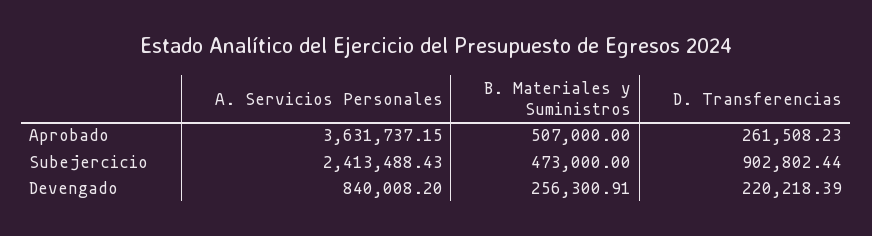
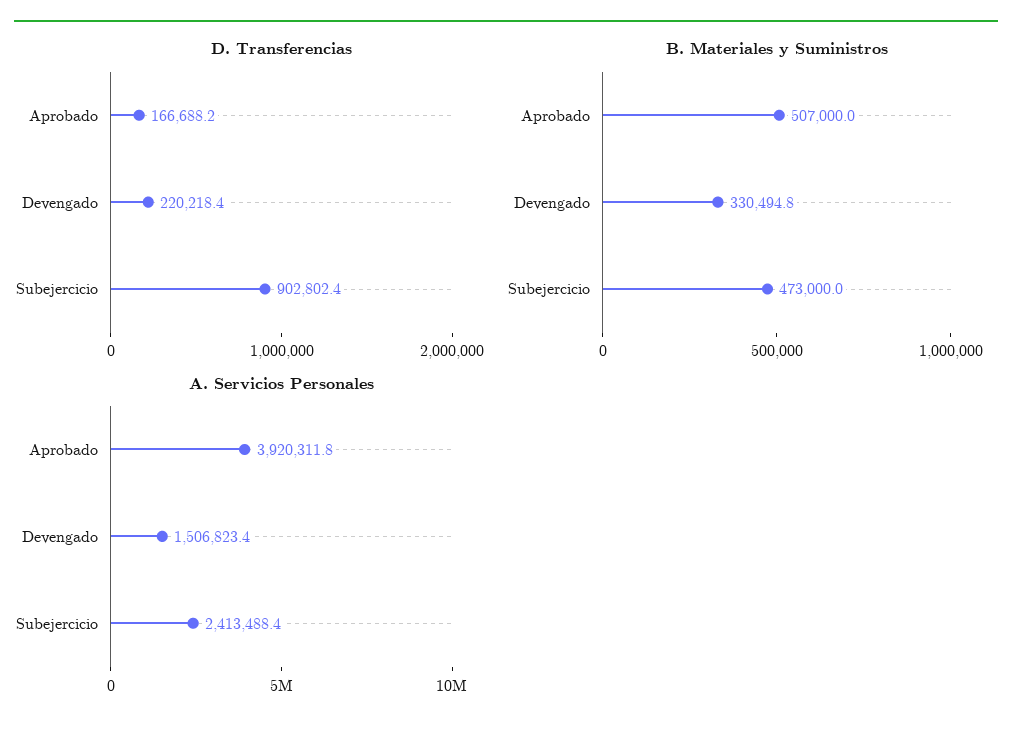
A. Servicios Personales, Aprobado: 3631737.15 -> 3920311.8
D. Transferencias, Aprobado: 261508.23 -> 166688.2
A. Servicios Personales, Devengado: 840008.2 -> 1506823.4
B. Materiales y Suministros, Devengado: 256300.91 -> 330494.8

